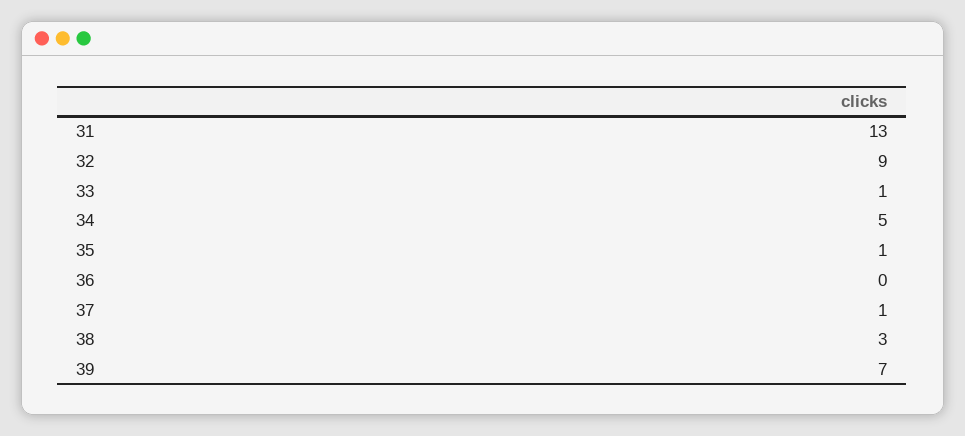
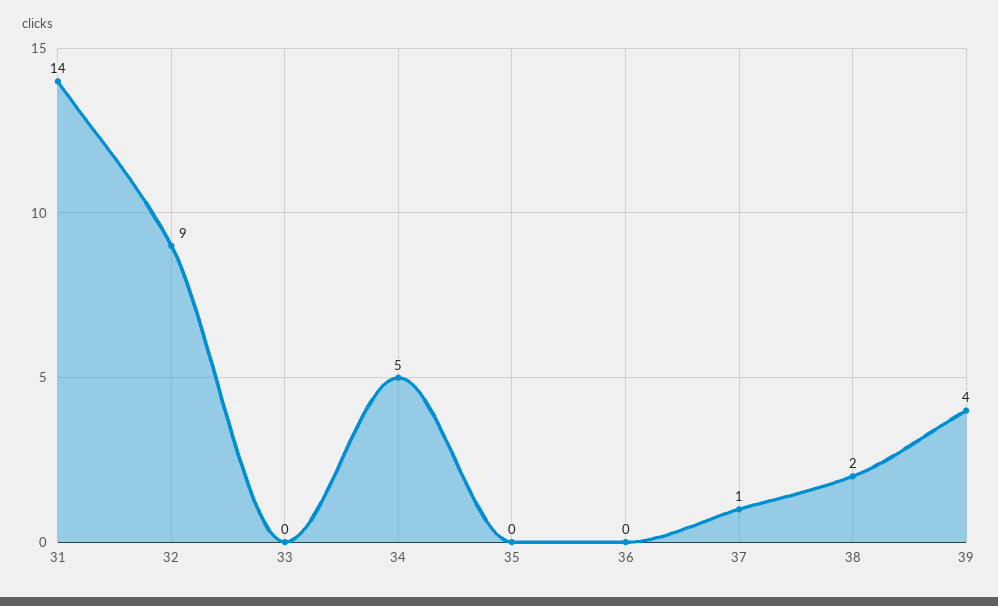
31: 13 -> 14
33: 1 -> 0
35: 1 -> 0
38: 3 -> 2
39: 7 -> 4

